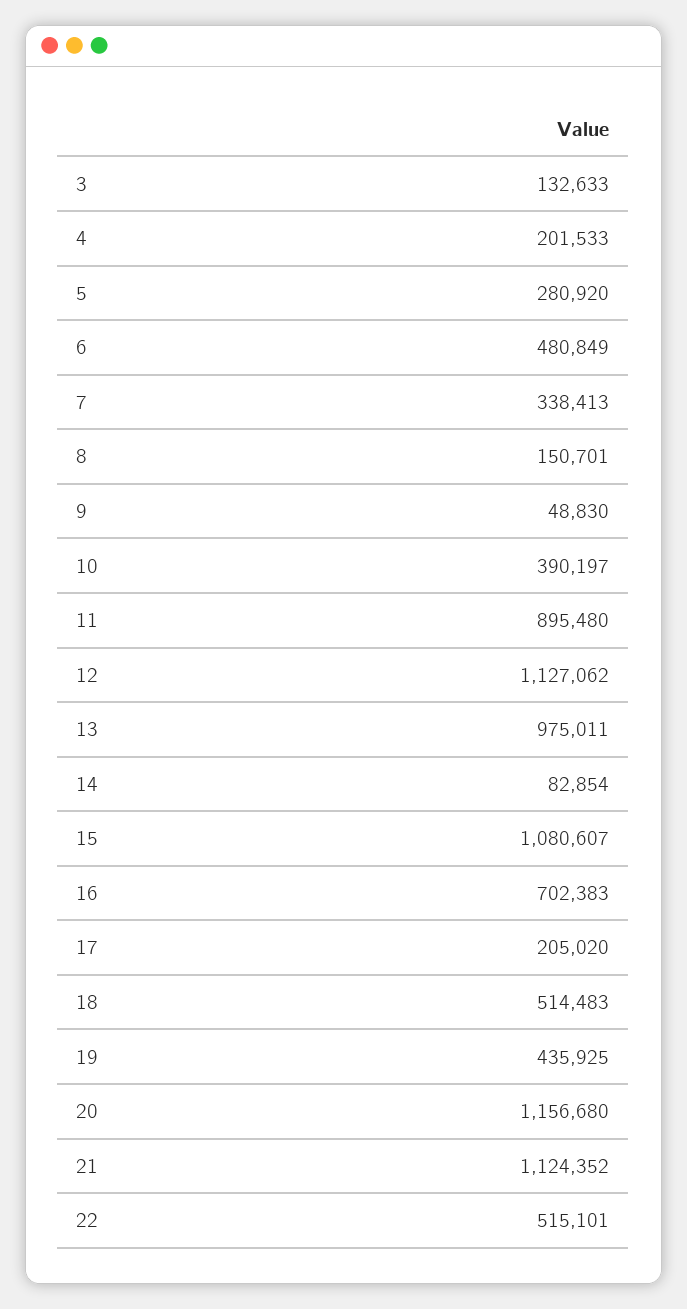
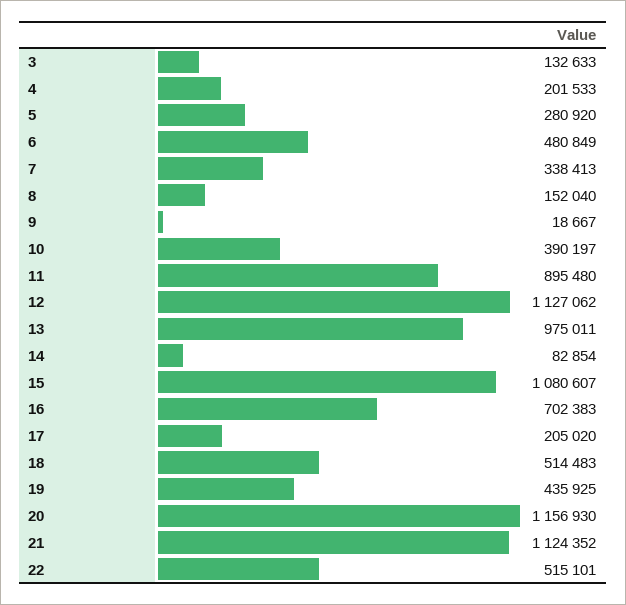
8: 150701 -> 152040
9: 48830 -> 18667
20: 1156680 -> 1156930

